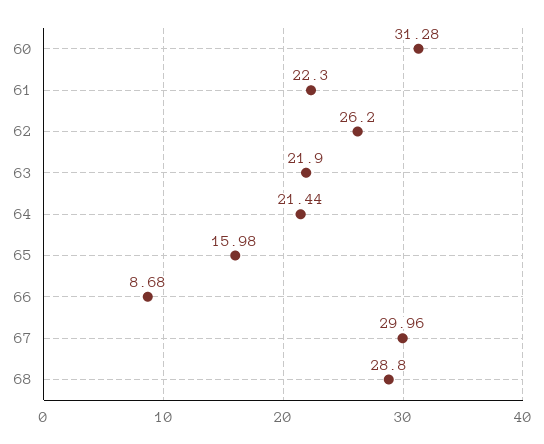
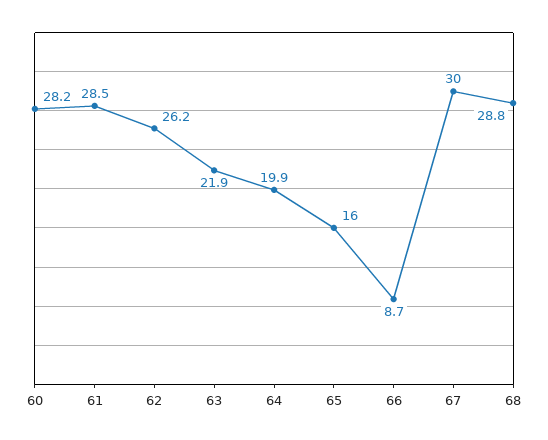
60: 31.28 -> 28.2
61: 22.3 -> 28.5
64: 21.44 -> 19.9

